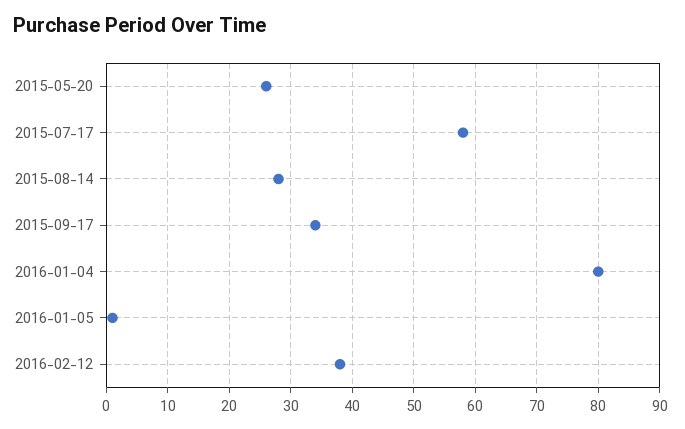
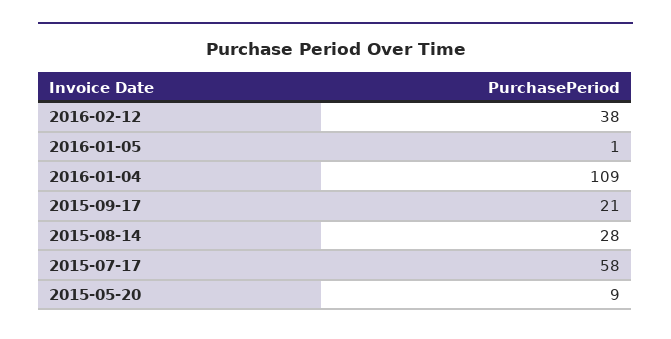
2015-05-20: 26 -> 9
2015-09-17: 34 -> 21
2016-01-04: 80 -> 109

